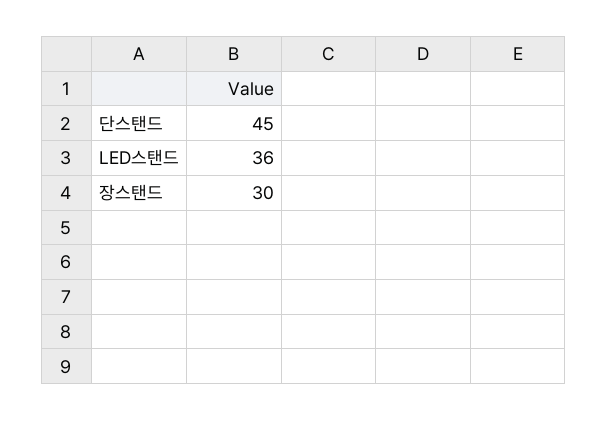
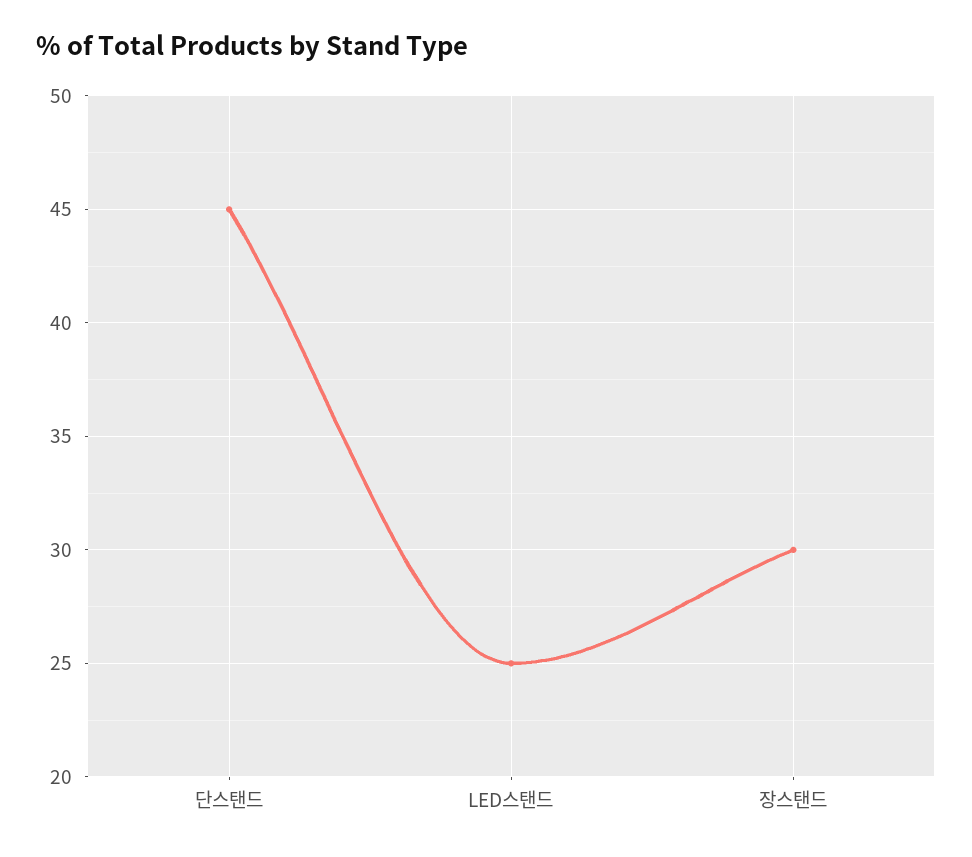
LED스탠드: 36 -> 25

